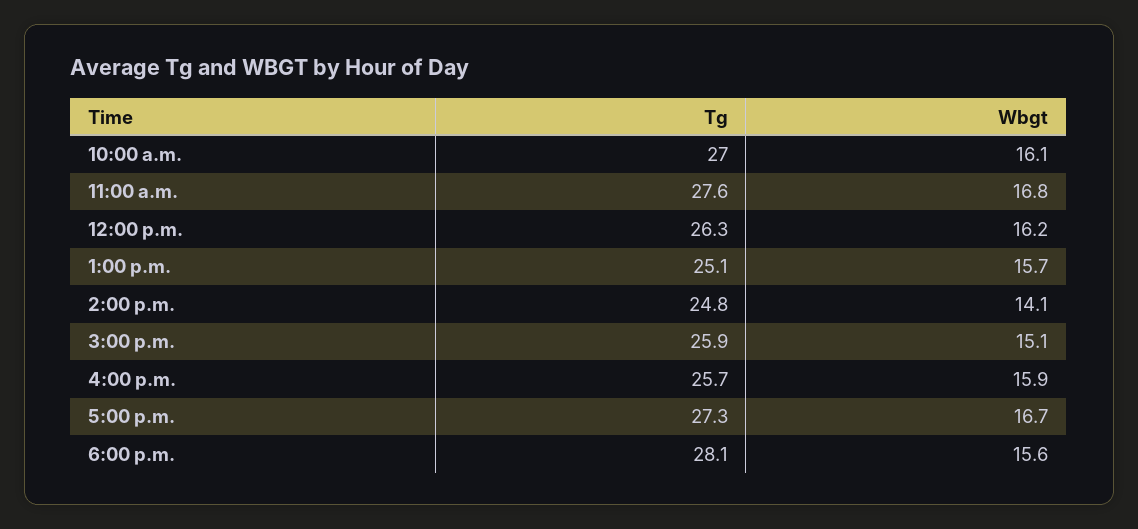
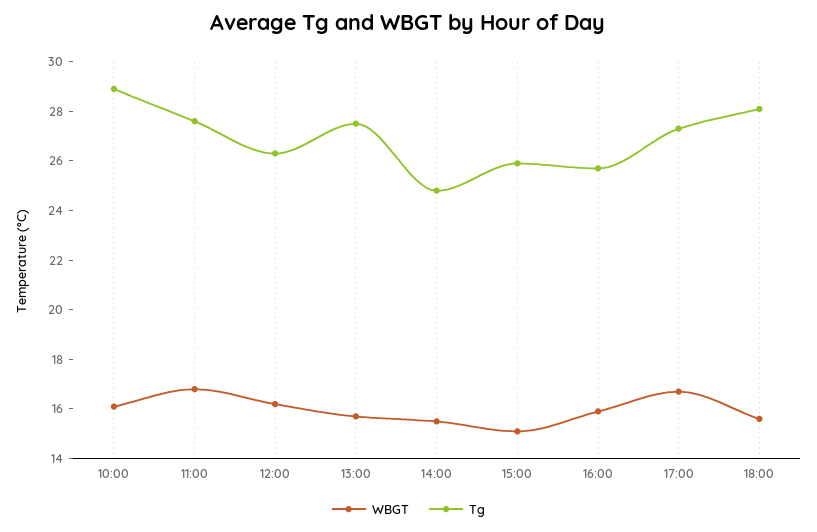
Tg, 10:00 a.m.: 27 -> 29
Tg, 1:00 p.m.: 25.1 -> 27.5
Wbgt, 2:00 p.m.: 14.1 -> 15.5

